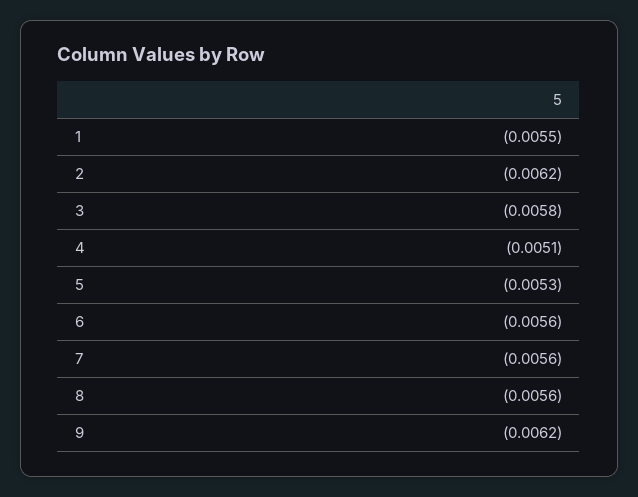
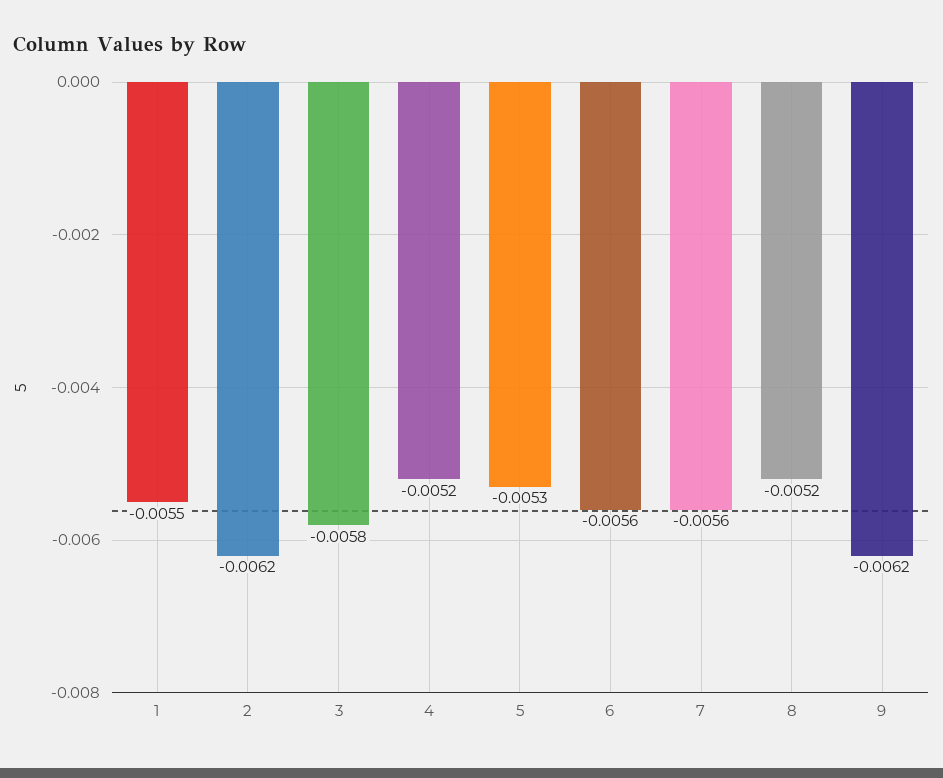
4: -0.0051 -> -0.0052
8: -0.0056 -> -0.0052

